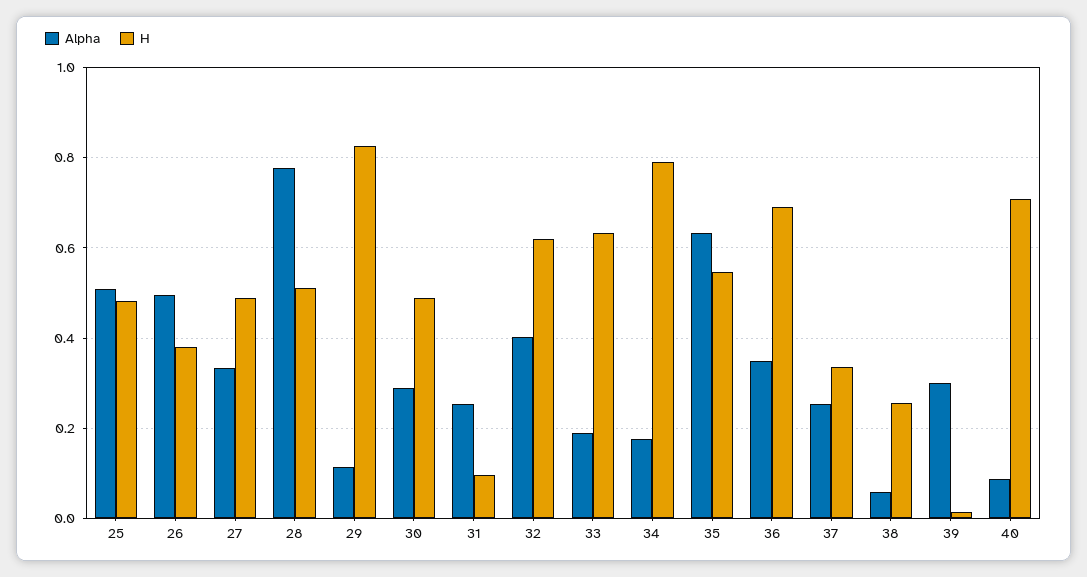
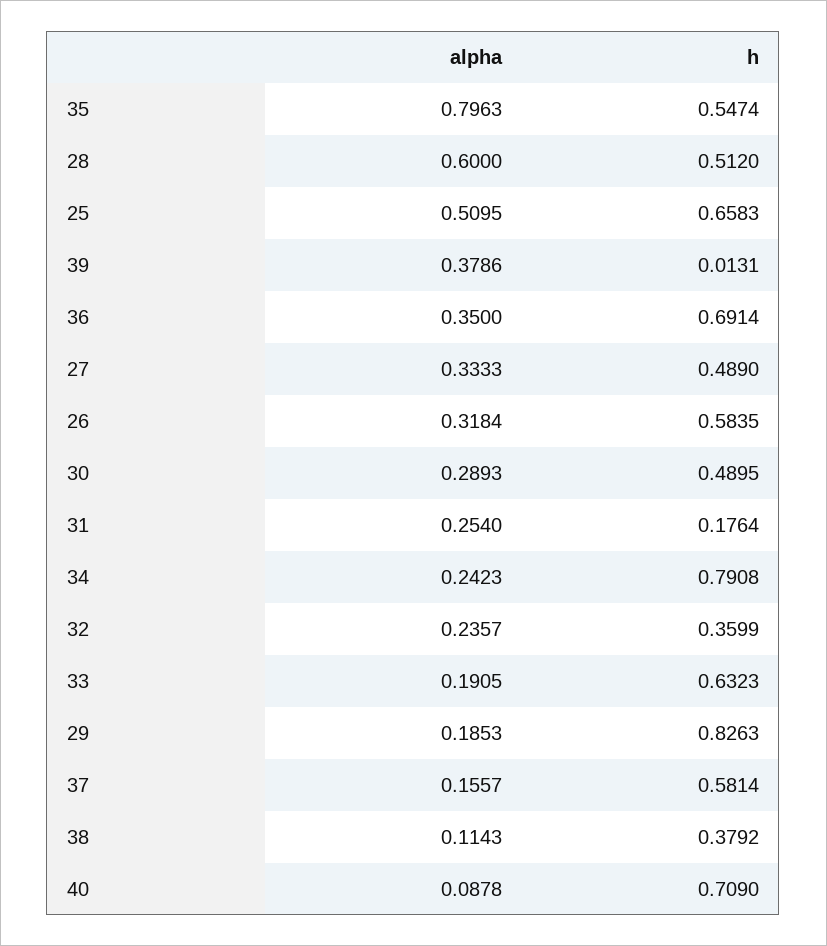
H, 25: 0.48 -> 0.6583
Alpha, 26: 0.5 -> 0.3184
H, 26: 0.38 -> 0.5835
Alpha, 28: 0.78 -> 0.6
Alpha, 29: 0.12 -> 0.1853
H, 31: 0.1 -> 0.1764
Alpha, 32: 0.4 -> 0.2357
H, 32: 0.62 -> 0.3599
Alpha, 34: 0.18 -> 0.2423
Alpha, 35: 0.64 -> 0.7963
Alpha, 37: 0.26 -> 0.1557
H, 37: 0.34 -> 0.5814
Alpha, 38: 0.06 -> 0.1143
H, 38: 0.26 -> 0.3792
Alpha, 39: 0.3 -> 0.3786

